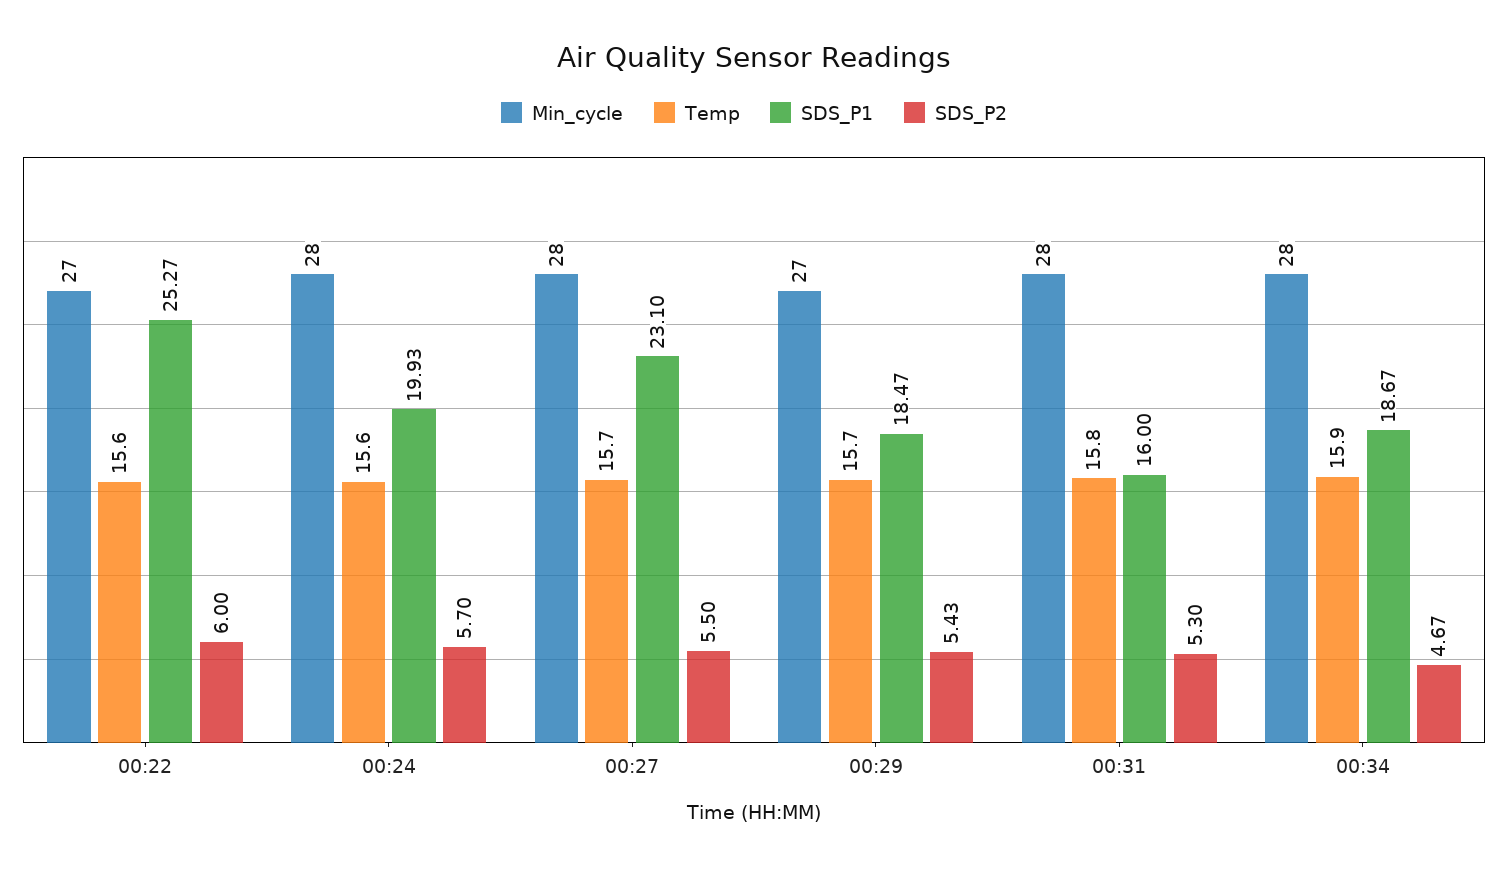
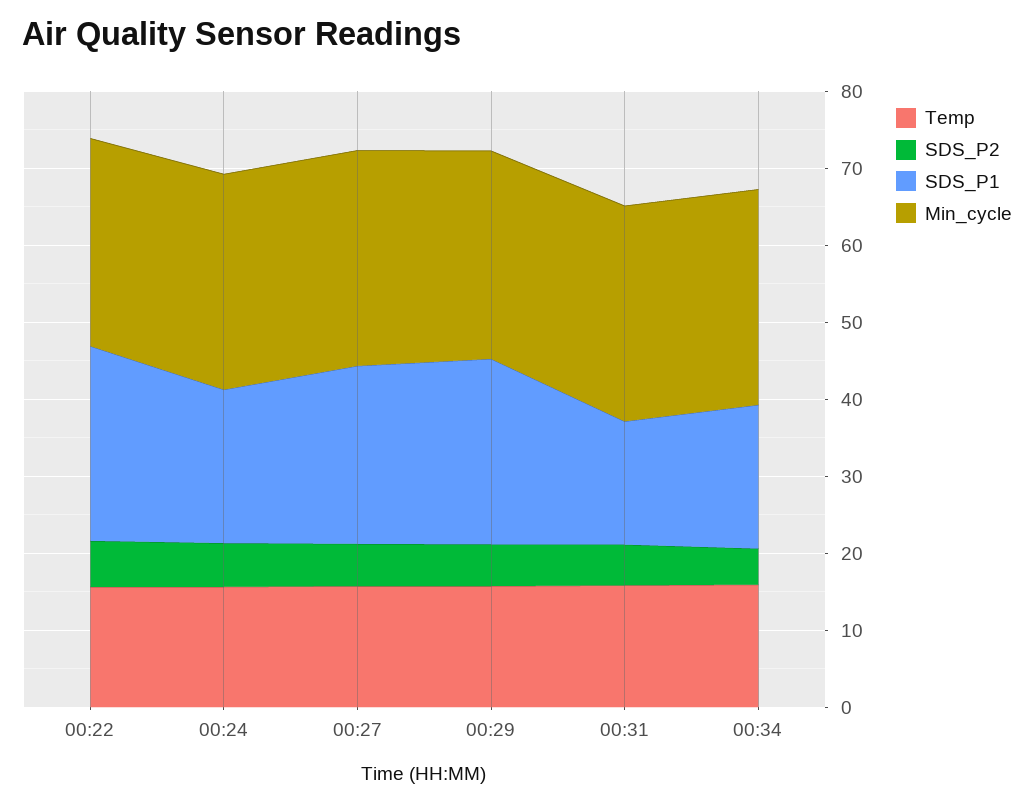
SDS_P1, 00:29: 18.47 -> 24

